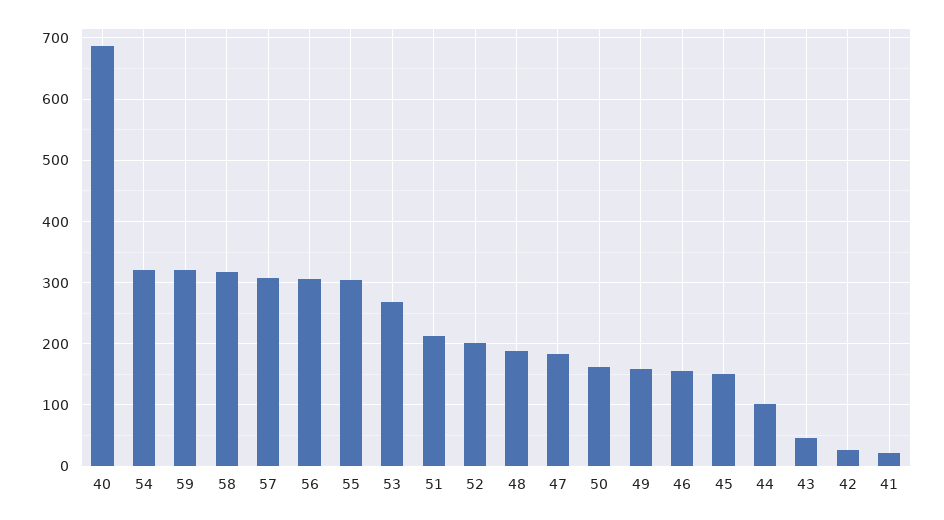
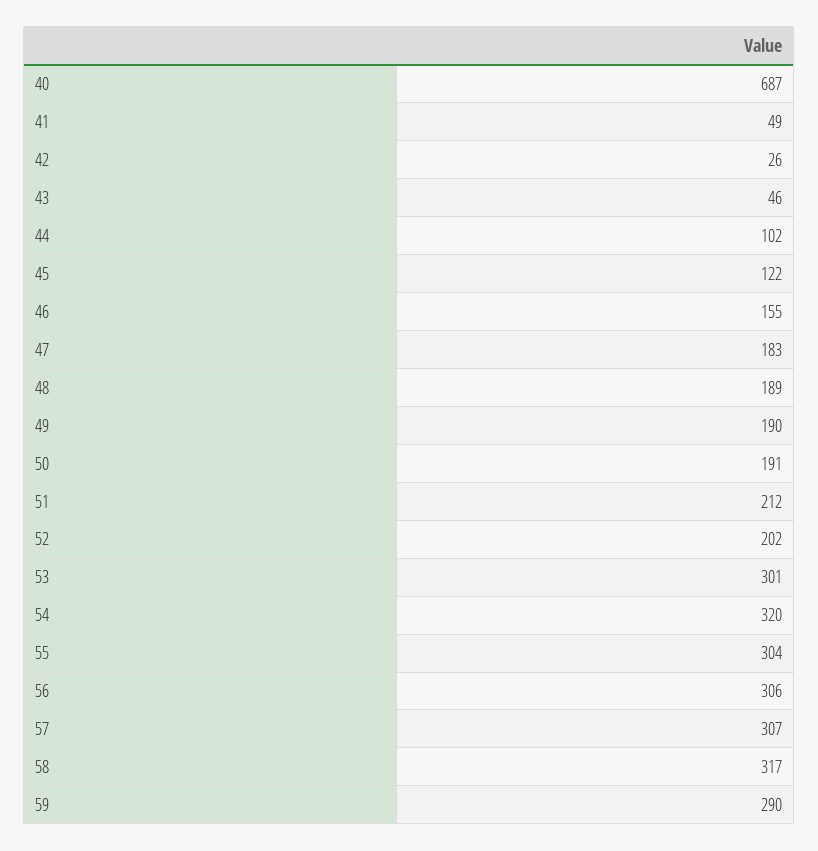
59: 320 -> 290
53: 270 -> 301
50: 160 -> 191
49: 160 -> 190
45: 150 -> 122
41: 20 -> 49

